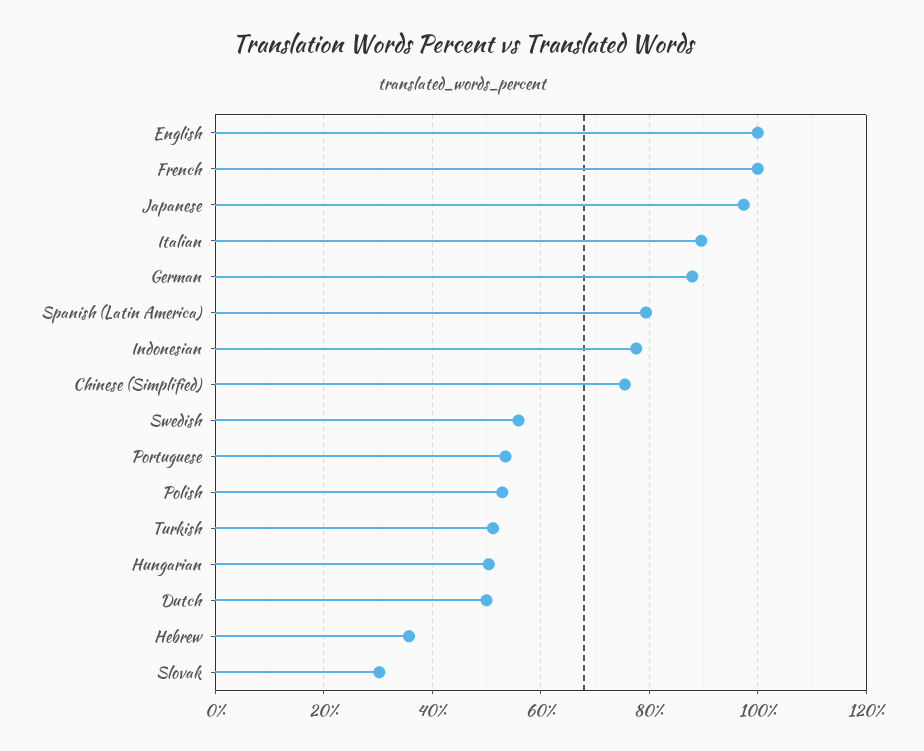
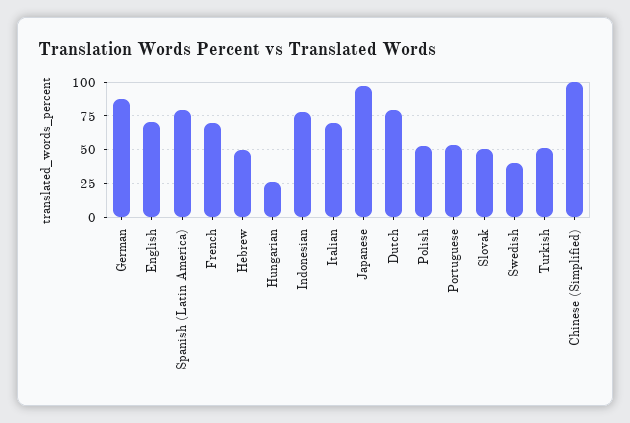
English: 100 -> 70
French: 100 -> 70
Italian: 90 -> 70
Chinese (Simplified): 76 -> 100
Swedish: 56 -> 40
Hungarian: 50 -> 25
Dutch: 50 -> 80
Hebrew: 36 -> 50
Slovak: 30 -> 50

